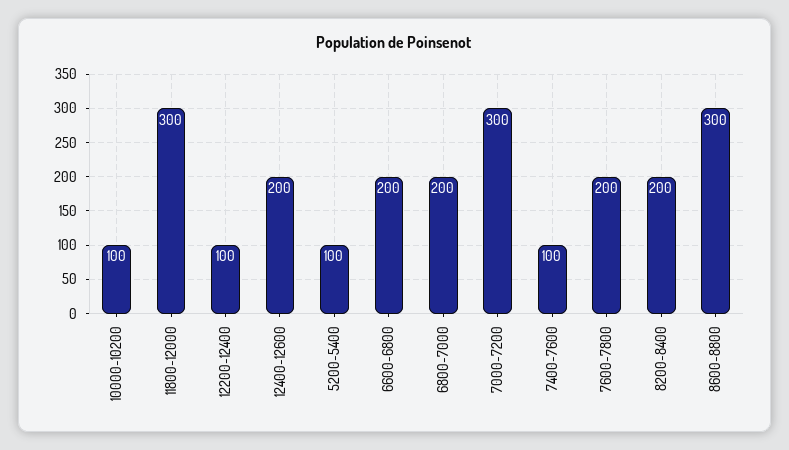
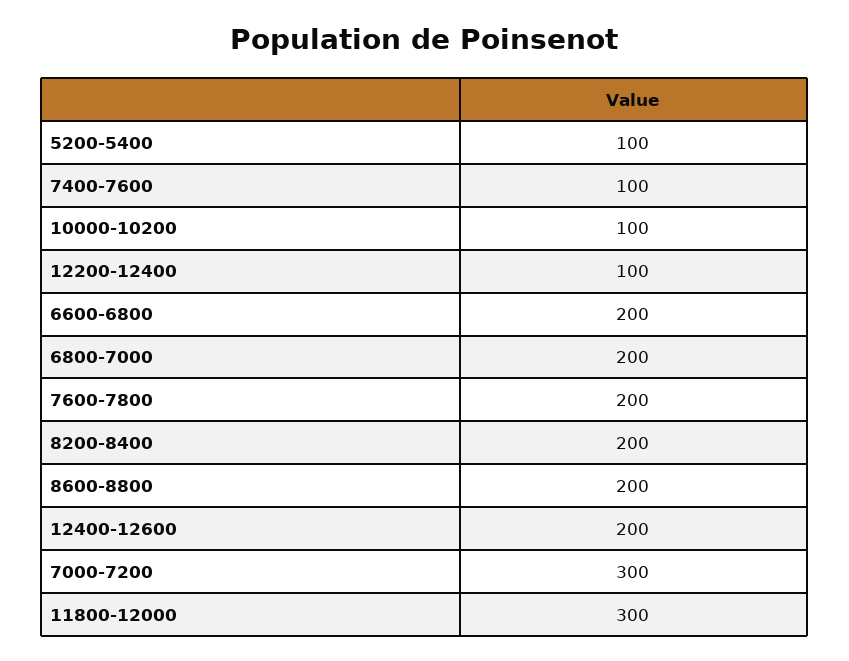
8600-8800: 300 -> 200

